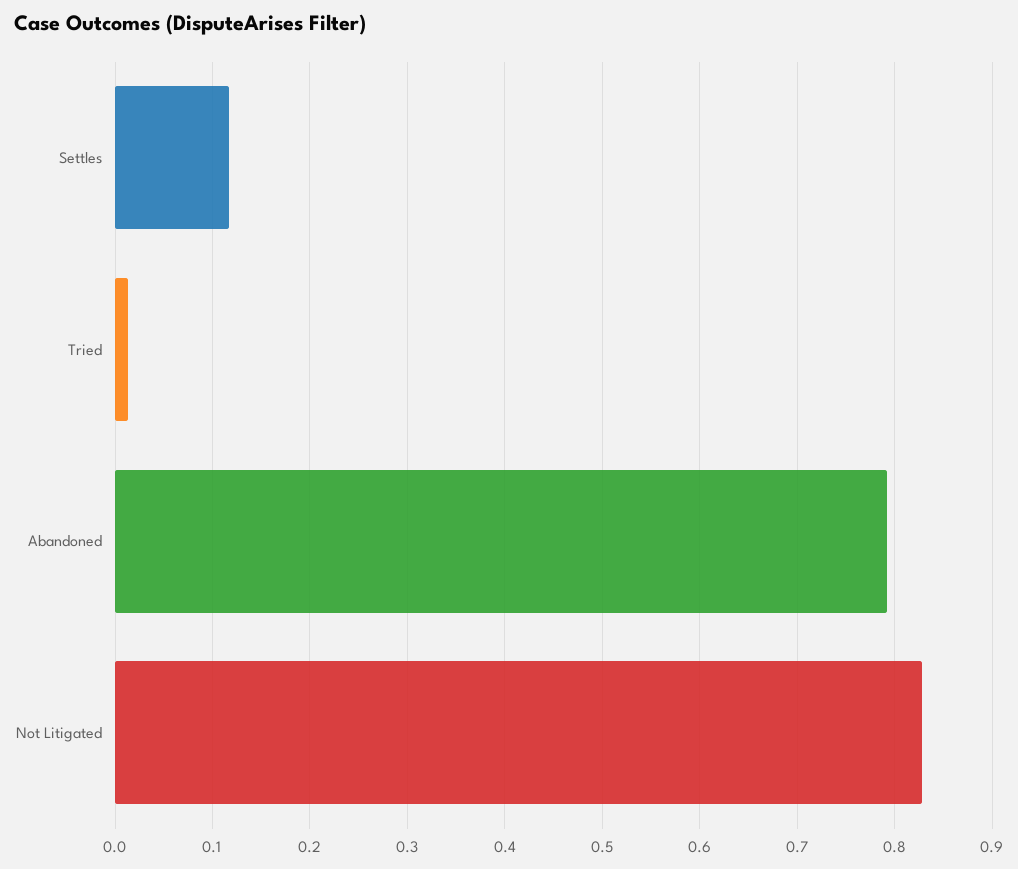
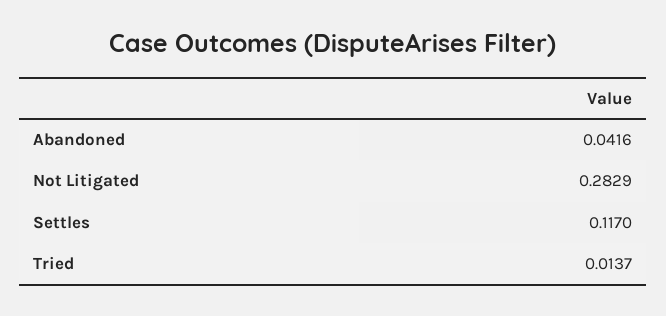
Abandoned: 0.79 -> 0.0416
Not Litigated: 0.83 -> 0.2829

